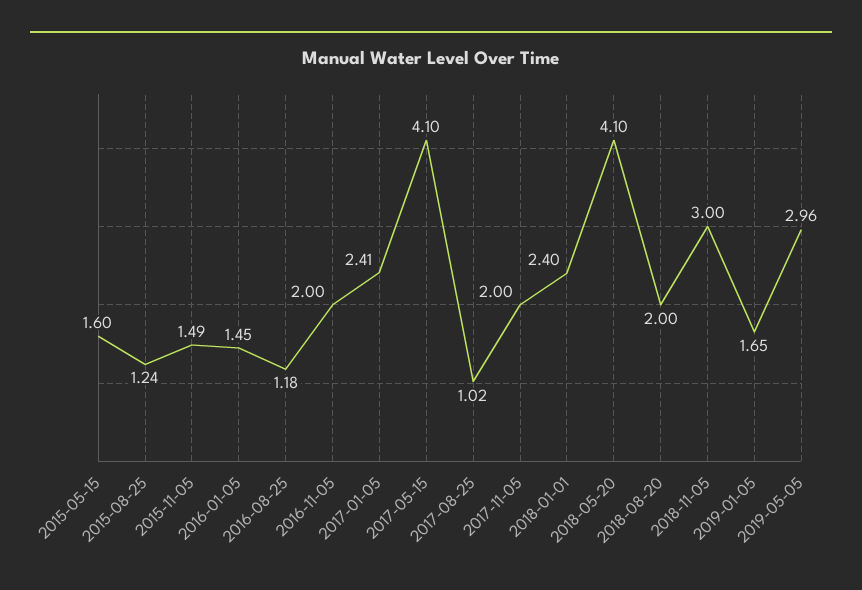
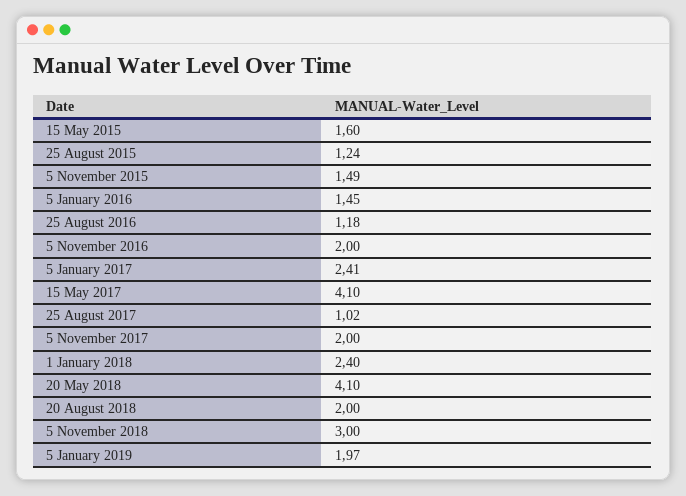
2019-01-05: 1.65 -> 1.97
2019-05-05: 2.96 -> none

